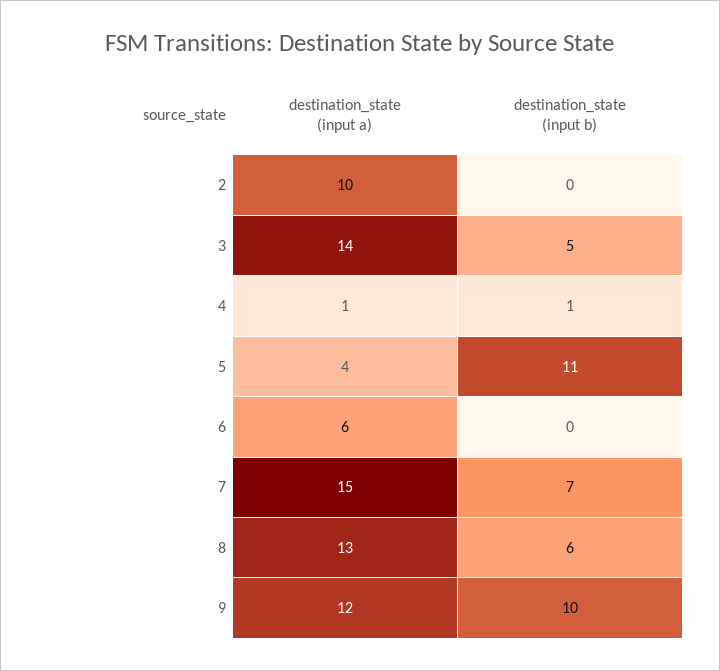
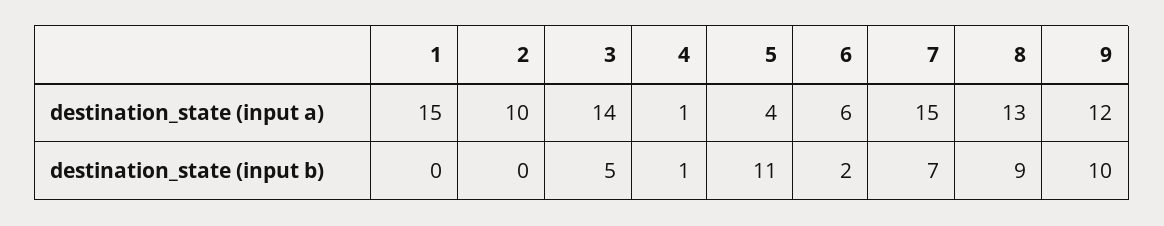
destination_state (input b), 6: 0 -> 2
destination_state (input b), 8: 6 -> 9
destination_state (input a), 1: none -> 15
destination_state (input b), 1: none -> 0

